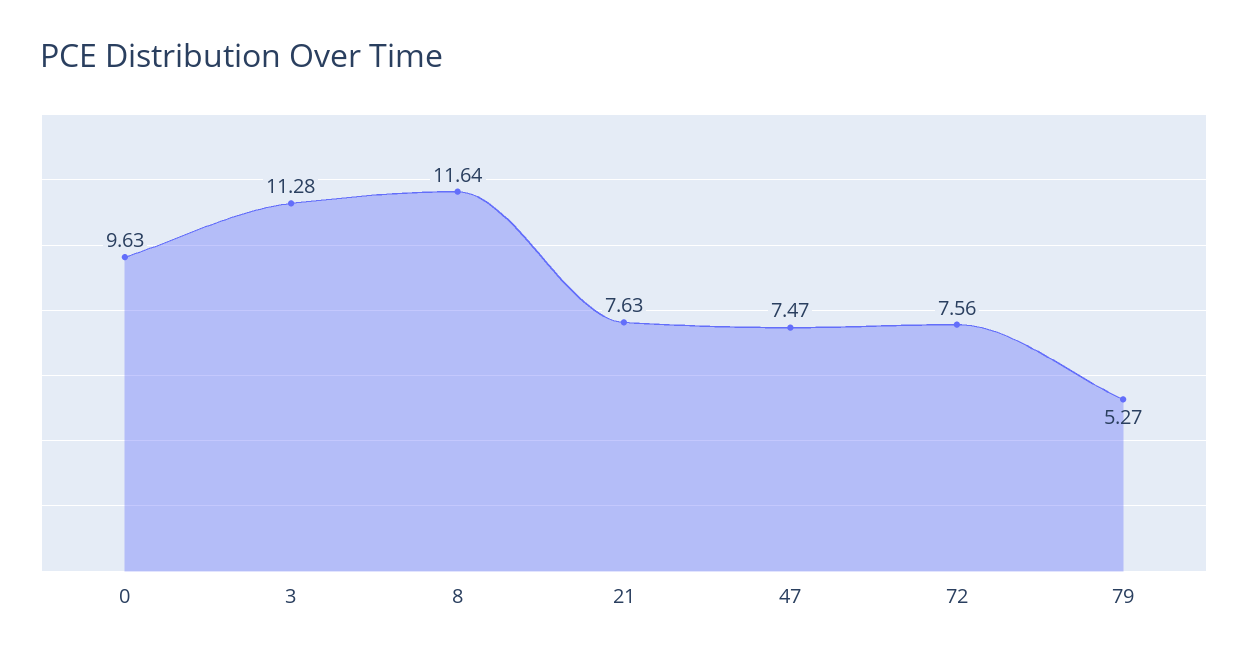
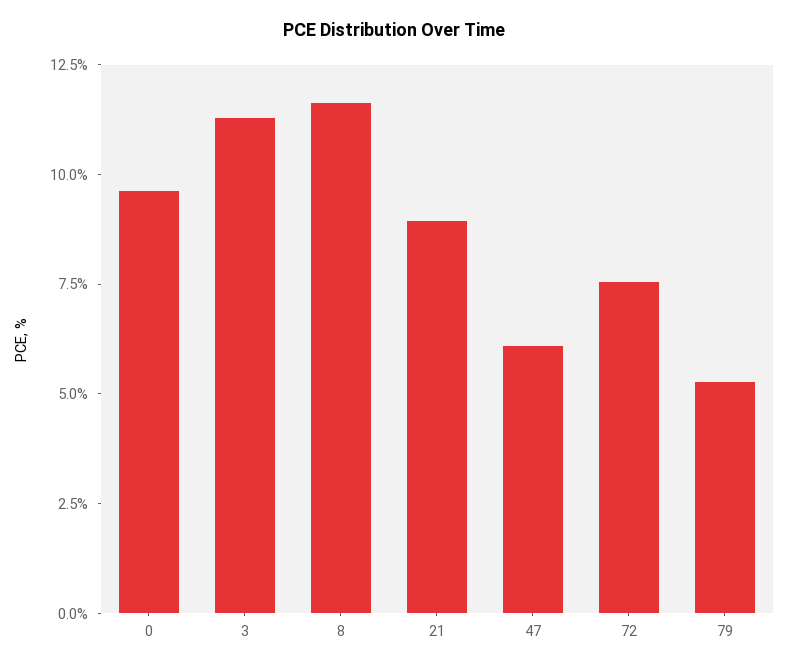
21: 7.63 -> 9
47: 7.47 -> 6

